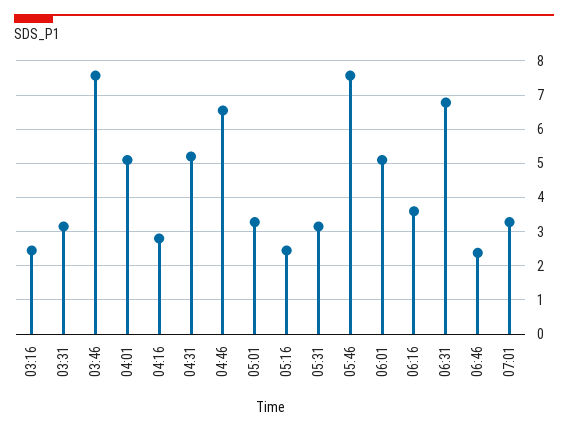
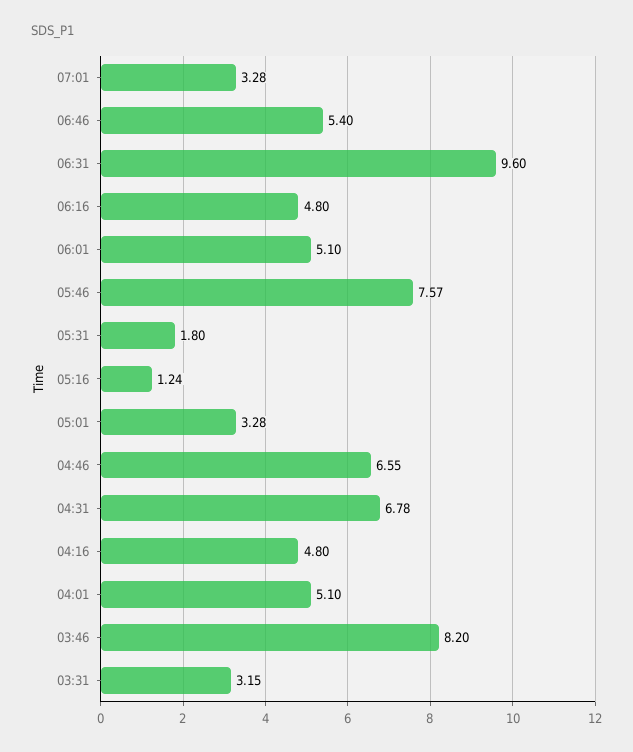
03:16: 2.4 -> none
03:46: 7.6 -> 8.2
04:16: 2.8 -> 4.8
04:31: 5.2 -> 6.78
05:16: 2.4 -> 1.24
05:31: 3.2 -> 1.8
06:16: 3.6 -> 4.8
06:31: 6.8 -> 9.6
06:46: 2.4 -> 5.4

